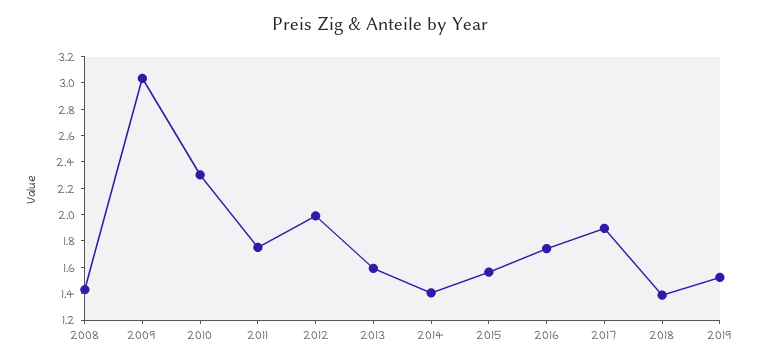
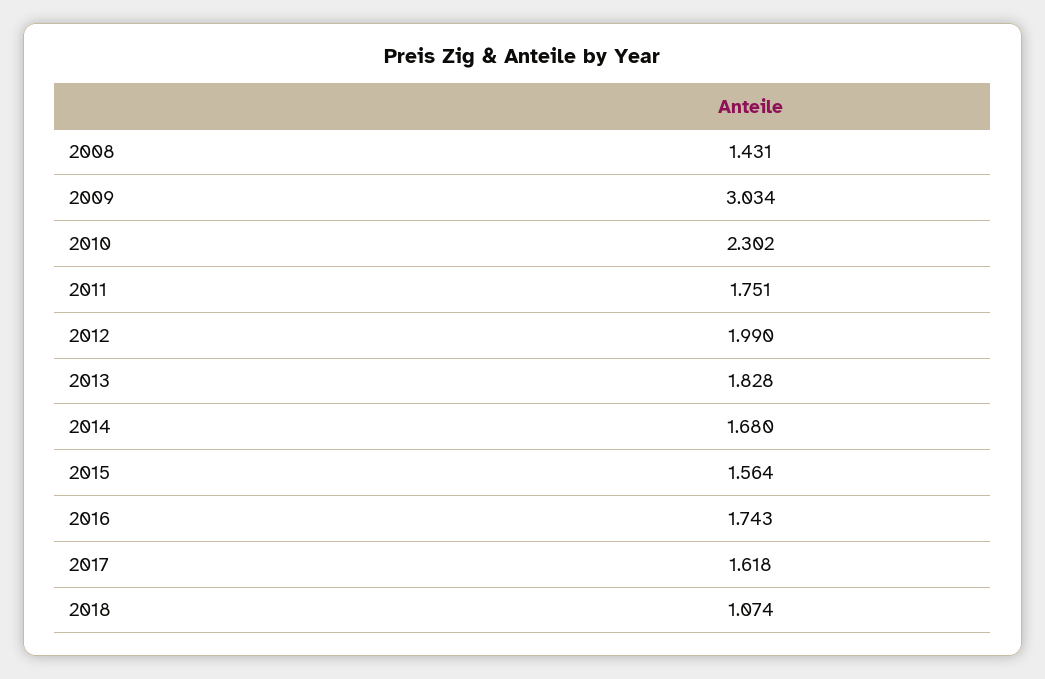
2013: 1.6 -> 1.828
2014: 1.4 -> 1.68
2017: 1.9 -> 1.618
2018: 1.4 -> 1.074
2019: 1.5 -> none

